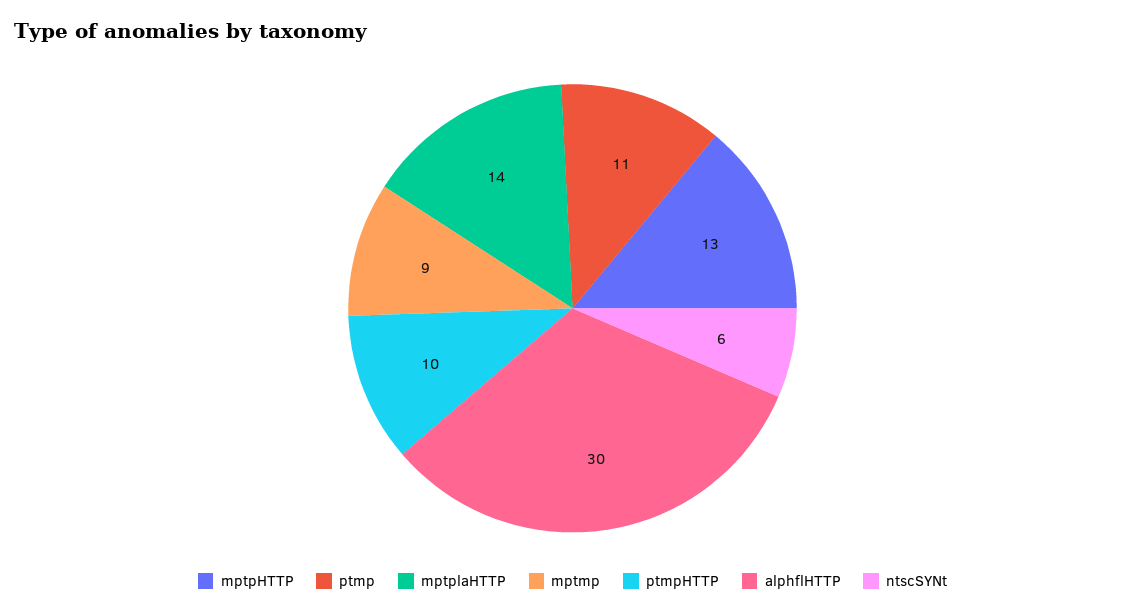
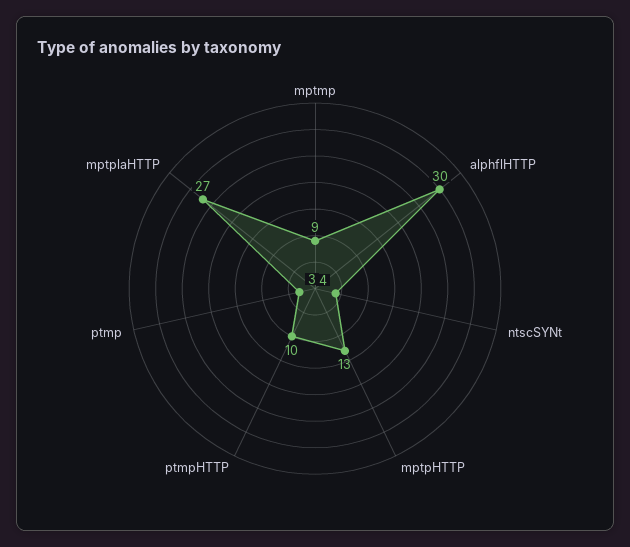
ptmp: 11 -> 3
mptplaHTTP: 14 -> 27
ntscSYNt: 6 -> 4

